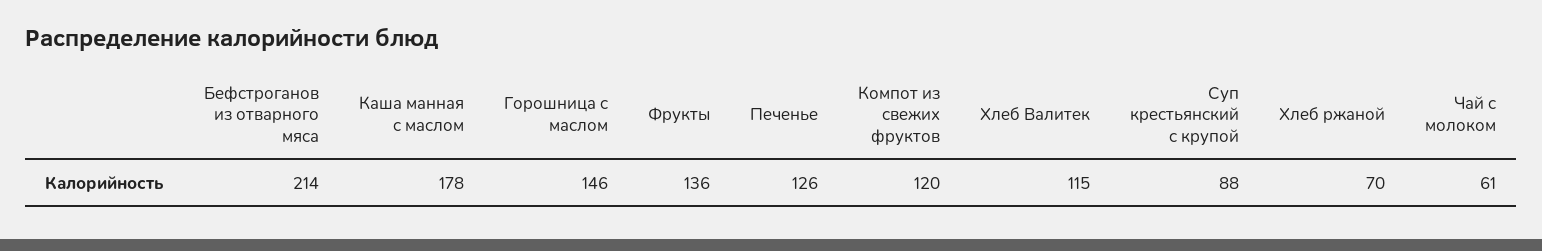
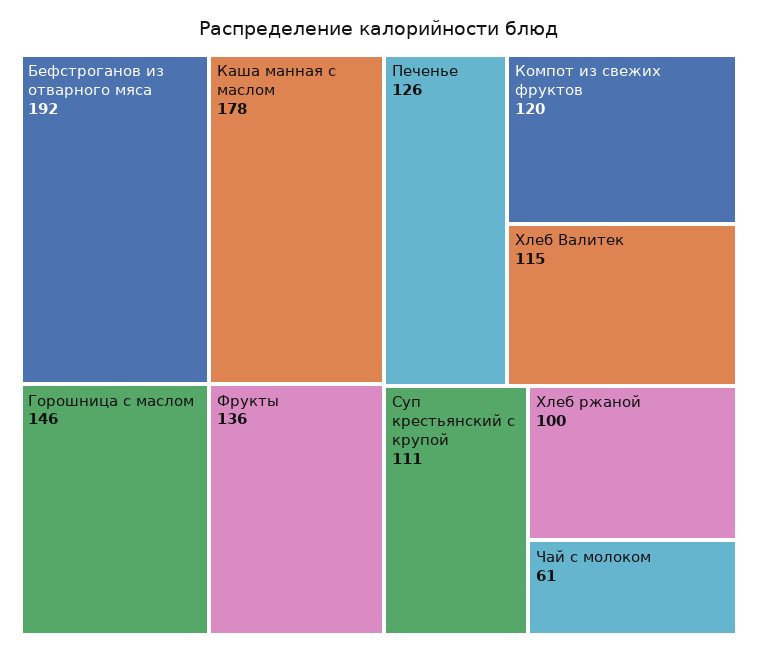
Бефстроганов из отварного мяса: 214 -> 192
Суп крестьянский с крупой: 88 -> 111
Хлеб ржаной: 70 -> 100

